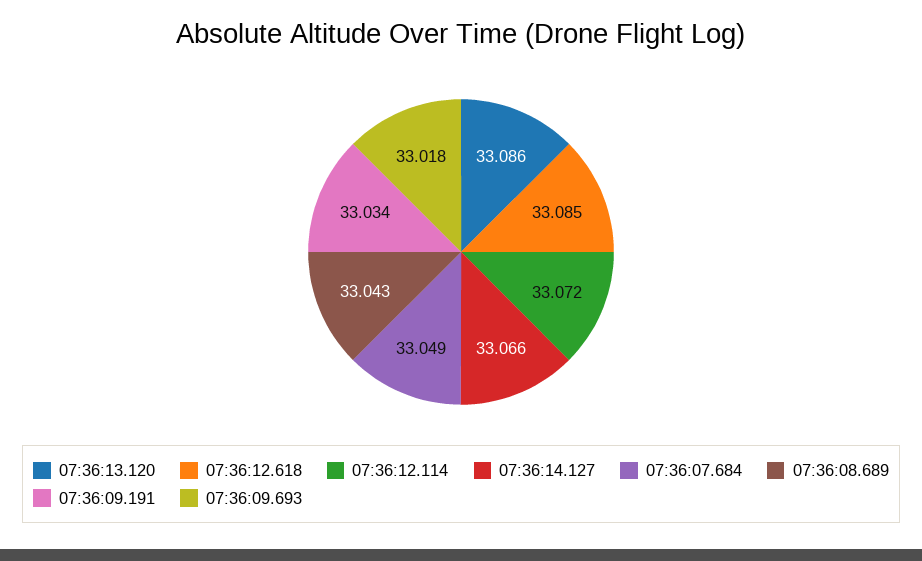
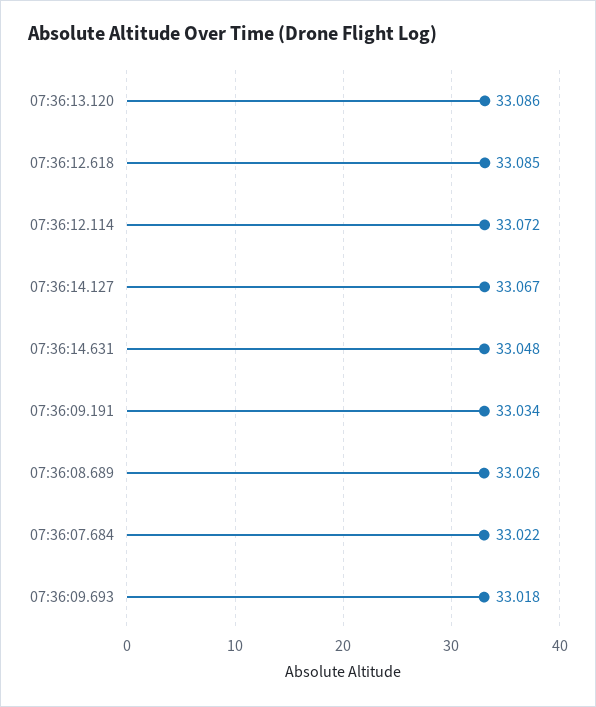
07:36:14.127: 33.066 -> 33.067
07:36:07.684: 33.049 -> 33.022
07:36:08.689: 33.043 -> 33.026
07:36:14.631: none -> 33.048

